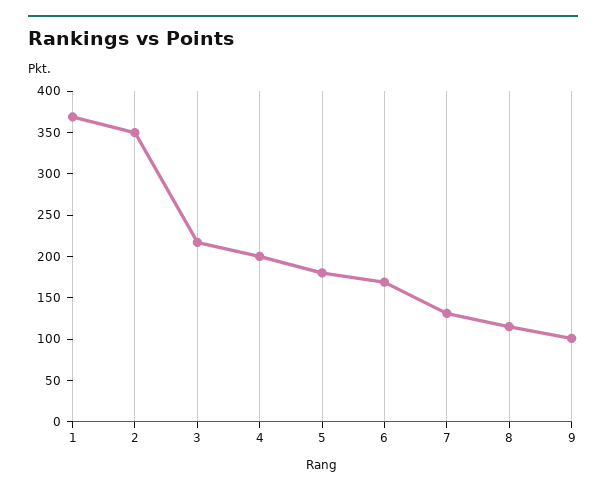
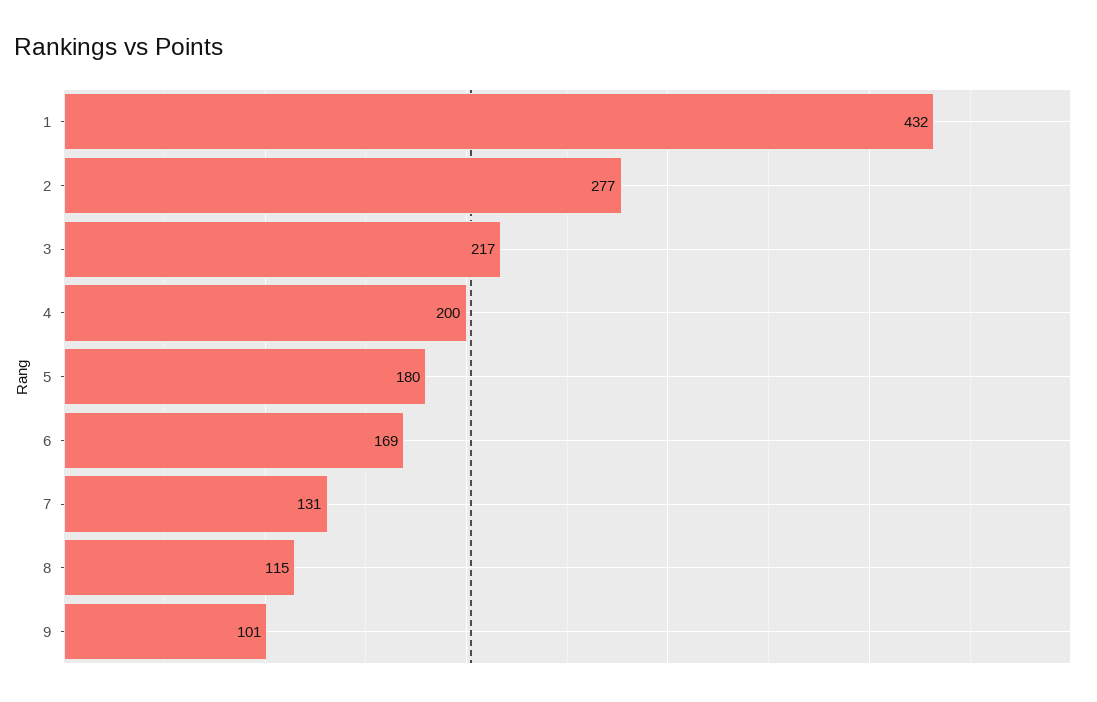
1: 370 -> 432
2: 350 -> 277

